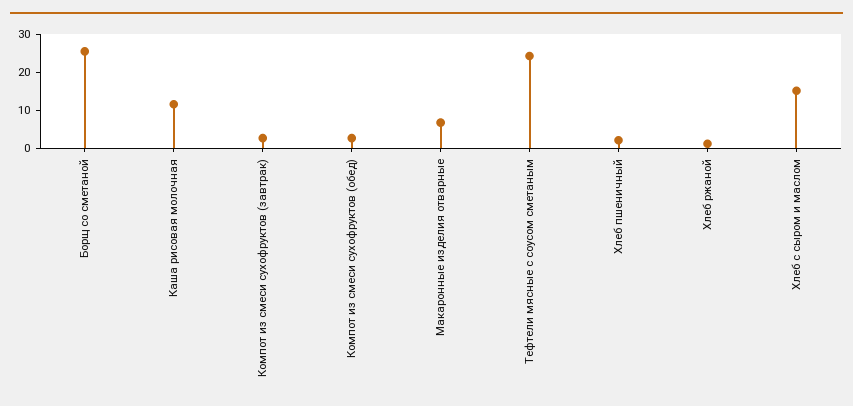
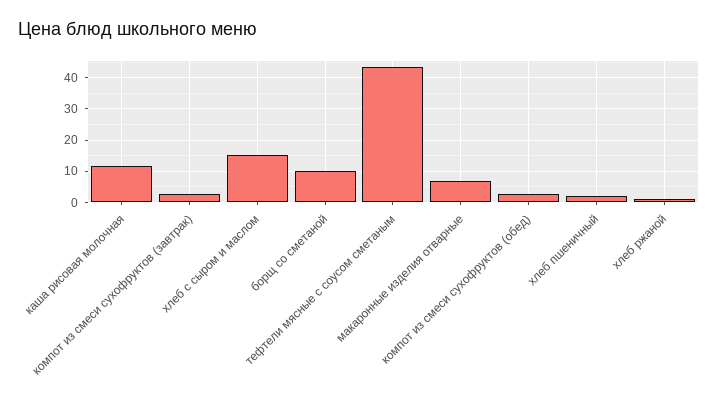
Борщ со сметаной: 25 -> 10
Тефтели мясные с соусом сметаным: 25 -> 44

